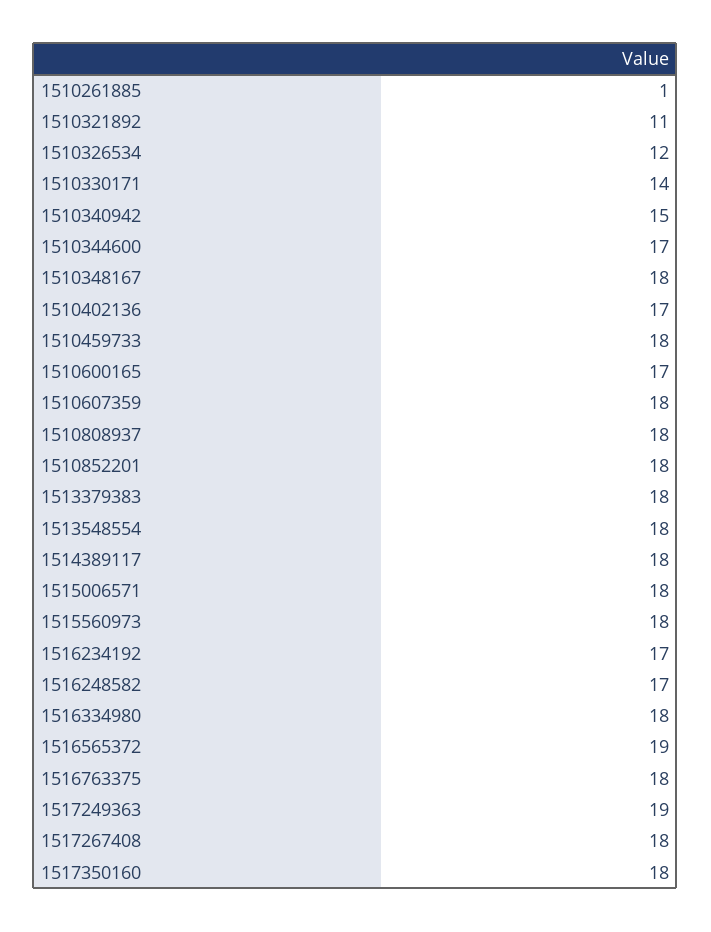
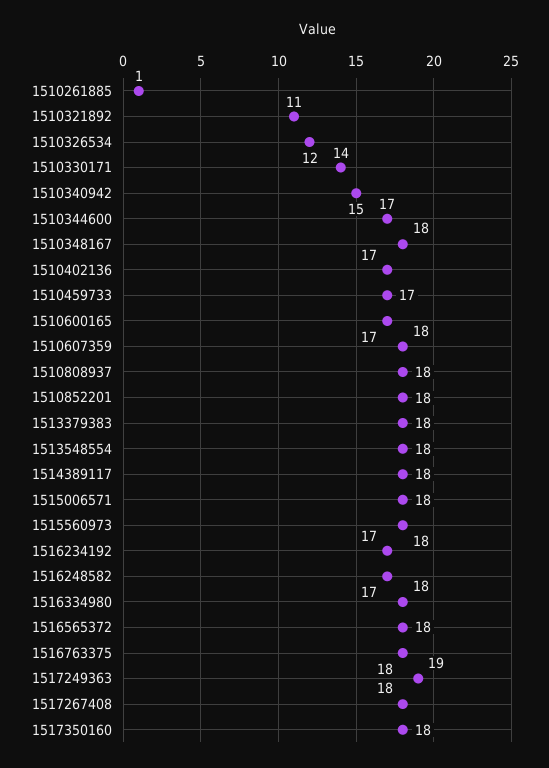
1510459733: 18 -> 17
1516565372: 19 -> 18

